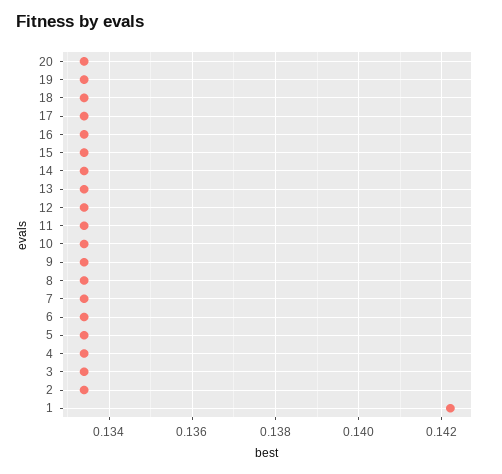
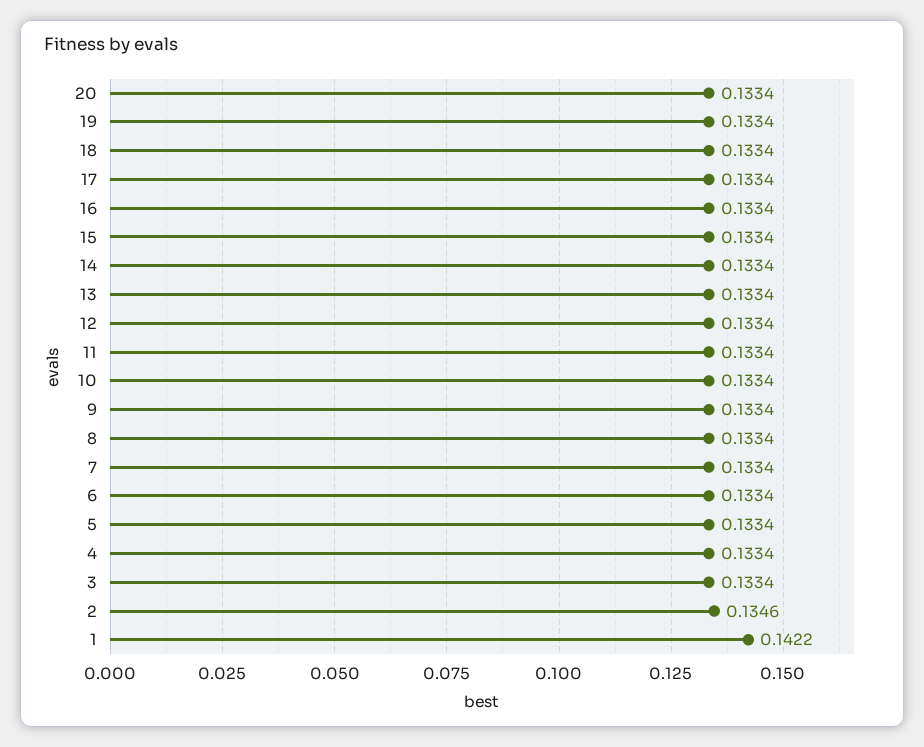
2: 0.1335 -> 0.1346

